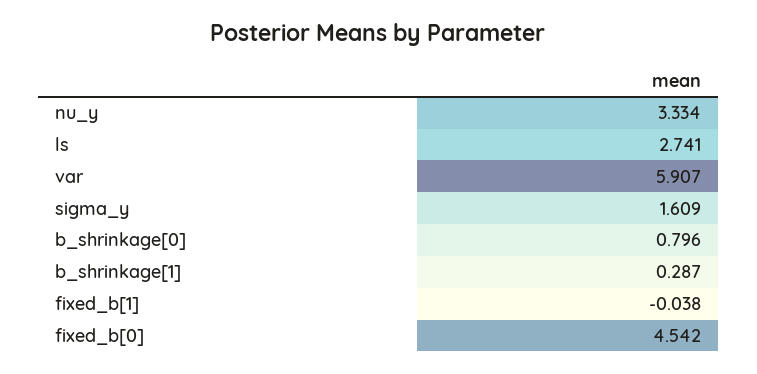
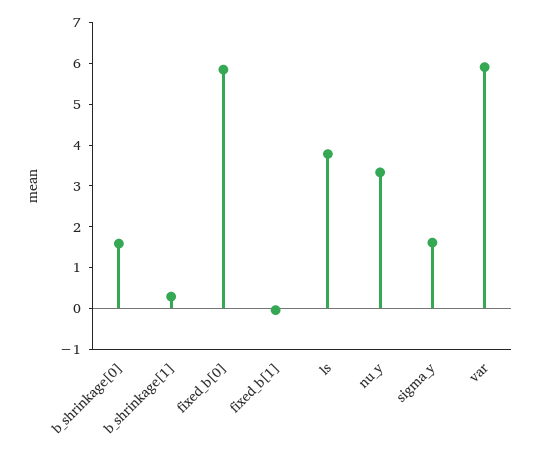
ls: 2.741 -> 3.8
b_shrinkage[0]: 0.796 -> 1.6
fixed_b[0]: 4.542 -> 5.8

